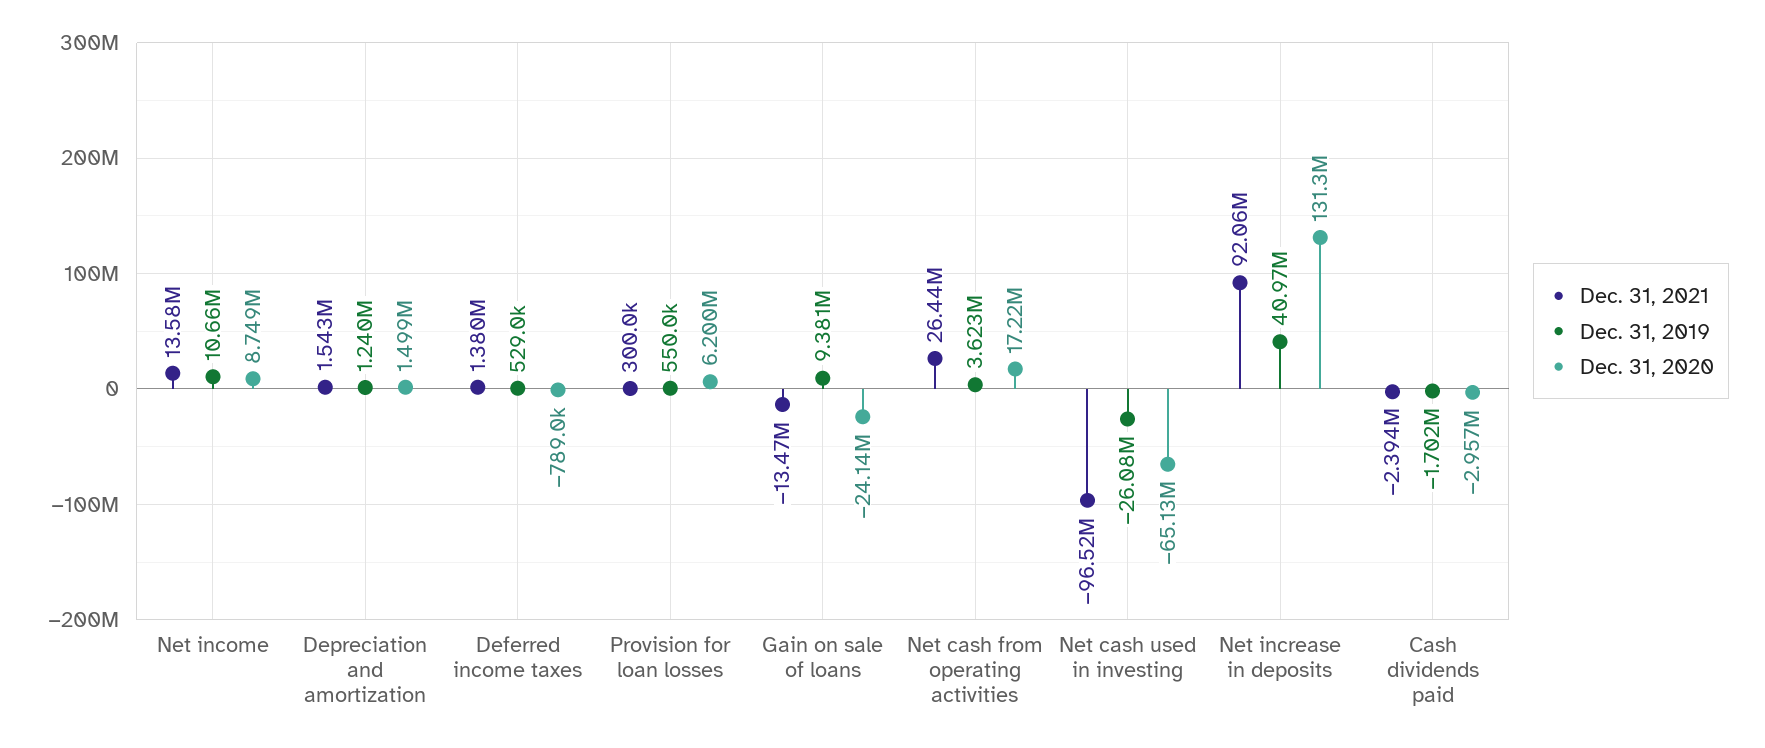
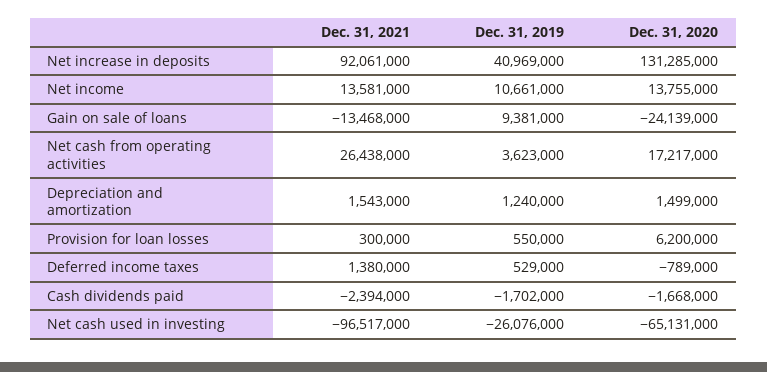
Dec. 31, 2020, Net income: 8749000 -> 13755000
Dec. 31, 2020, Cash dividends paid: -2957000 -> -1668000

